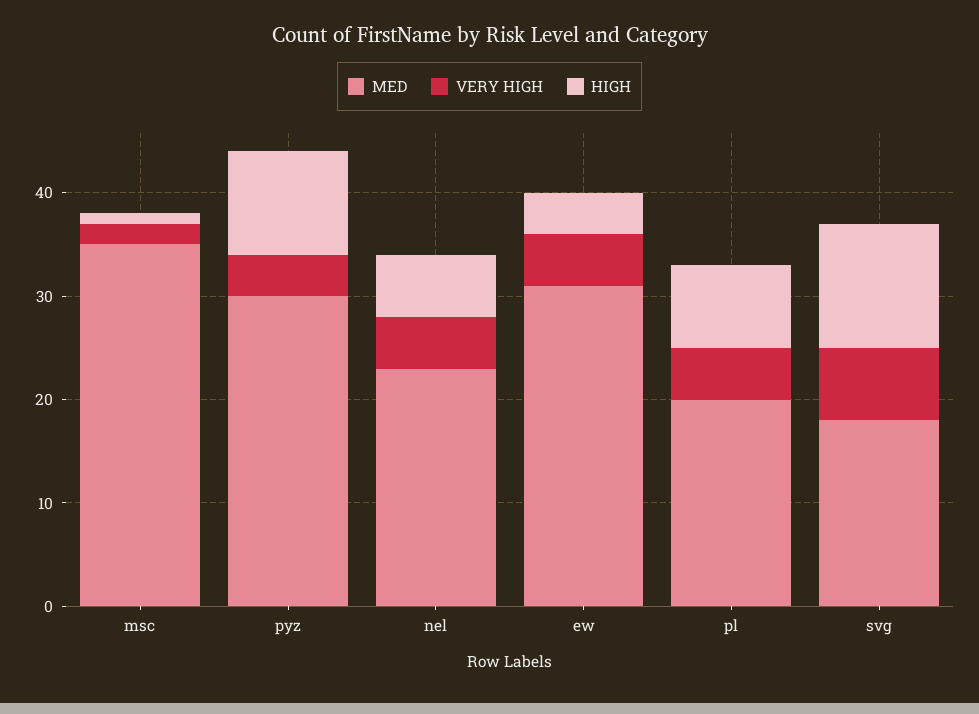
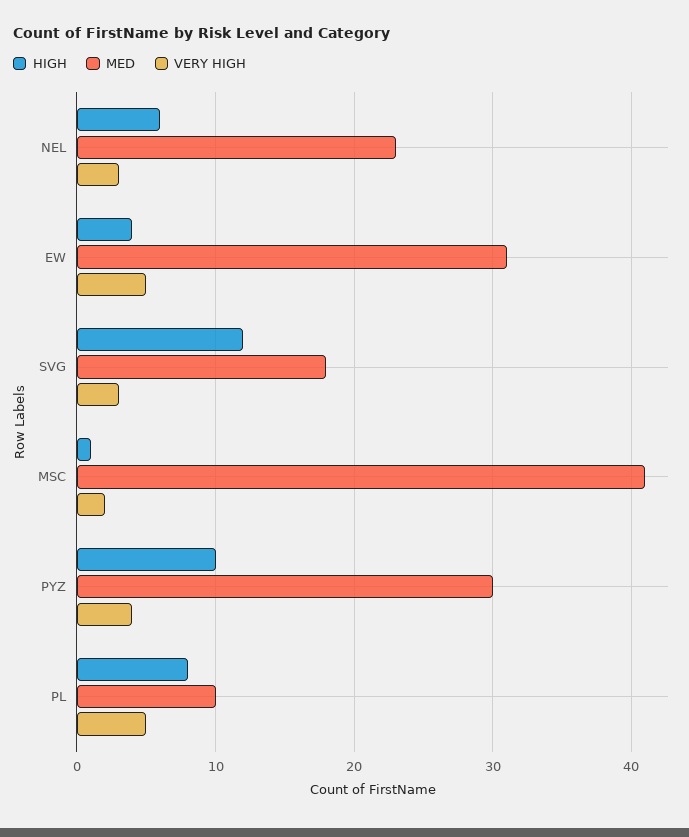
MED, msc: 35 -> 41
VERY HIGH, nel: 5 -> 3
MED, pl: 20 -> 10
VERY HIGH, svg: 7 -> 3

